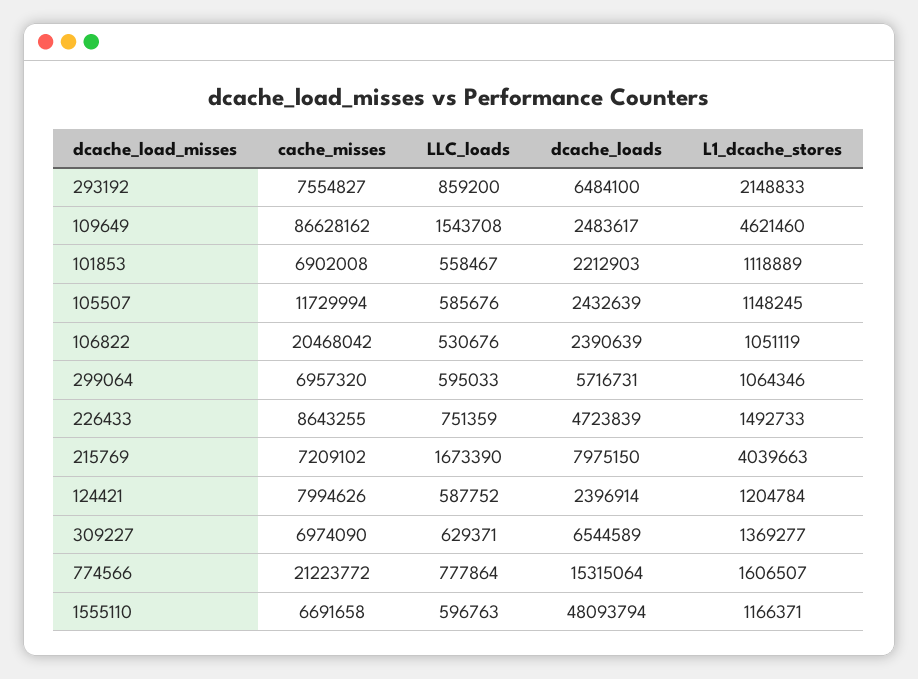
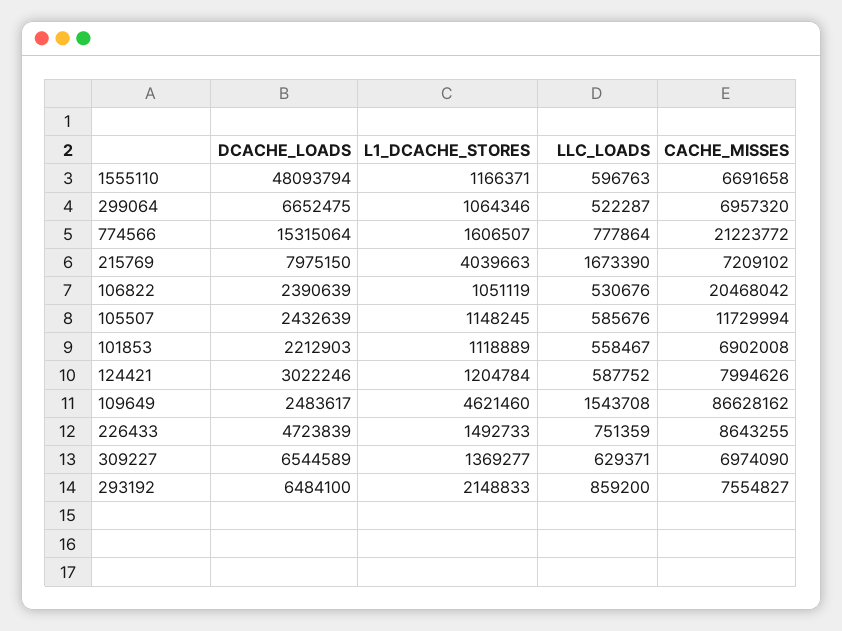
LLC_loads, 299064: 595033 -> 522287
dcache_loads, 299064: 5716731 -> 6652475
dcache_loads, 124421: 2396914 -> 3022246

